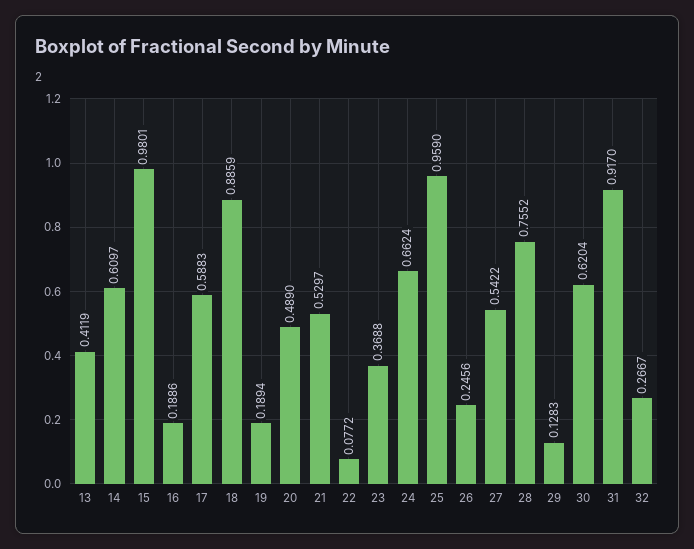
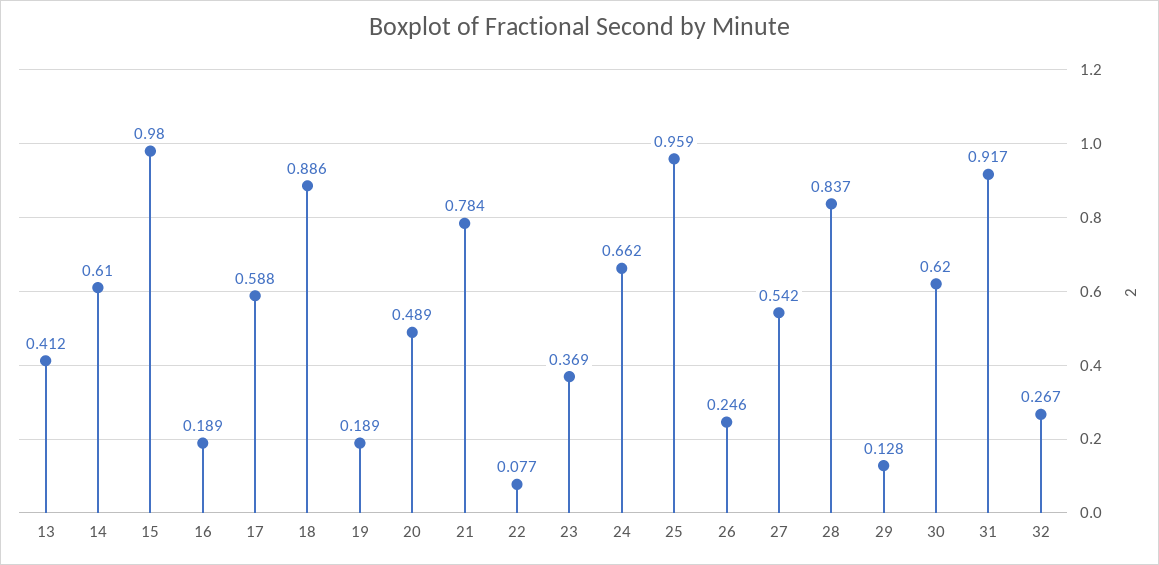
21: 0.5297 -> 0.784
28: 0.7552 -> 0.837

